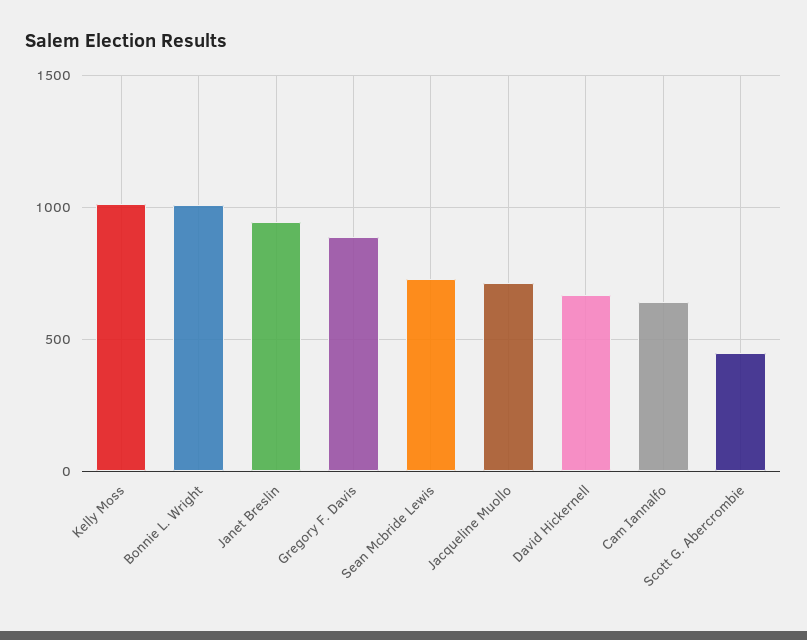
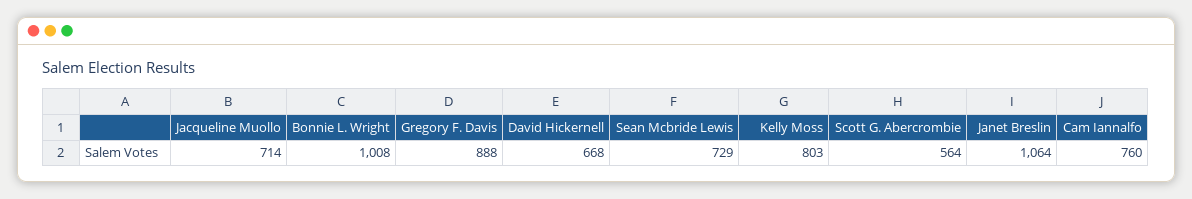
Kelly Moss: 1000 -> 803
Janet Breslin: 950 -> 1064
Cam Iannalfo: 650 -> 760
Scott G. Abercrombie: 450 -> 564

